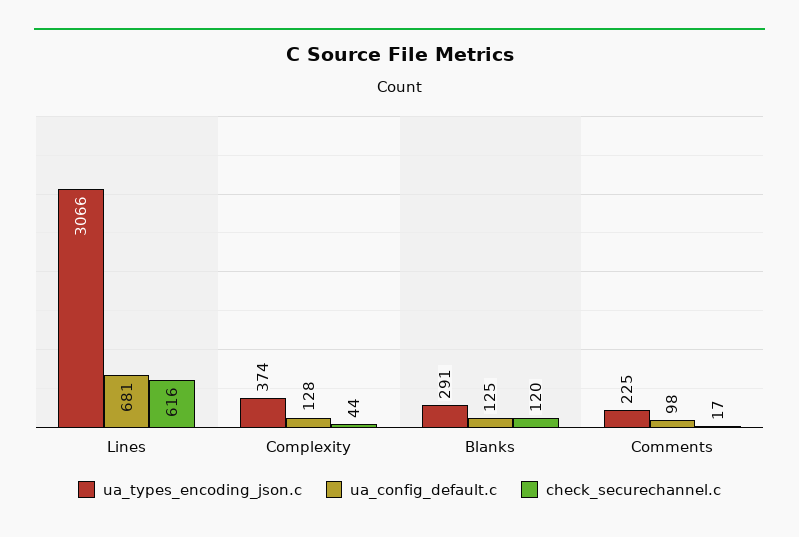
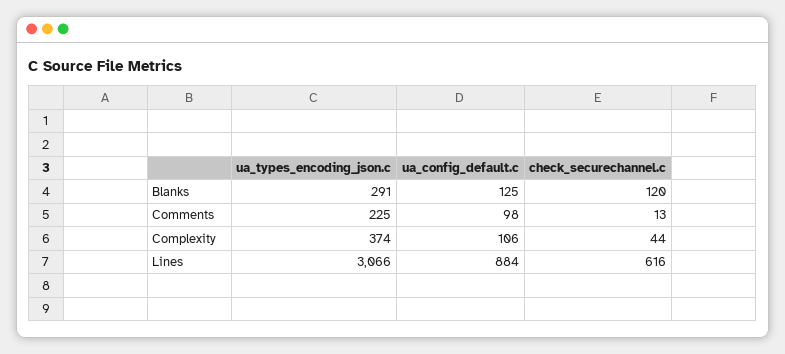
ua_config_default.c, Lines: 681 -> 884
ua_config_default.c, Complexity: 128 -> 106
check_securechannel.c, Comments: 17 -> 13

